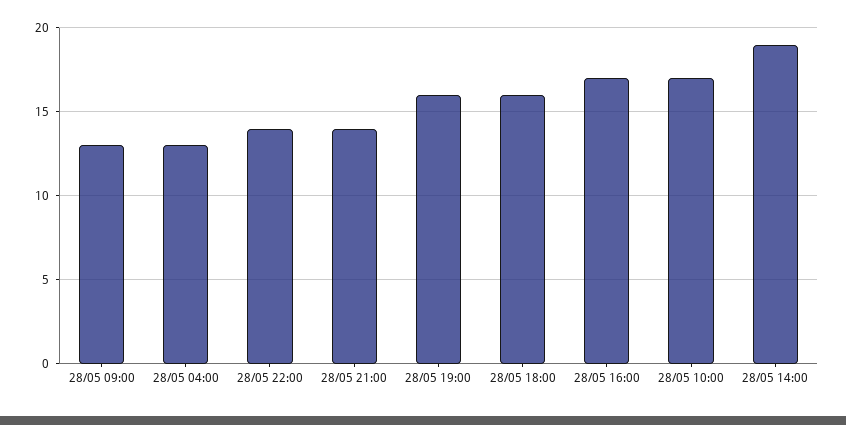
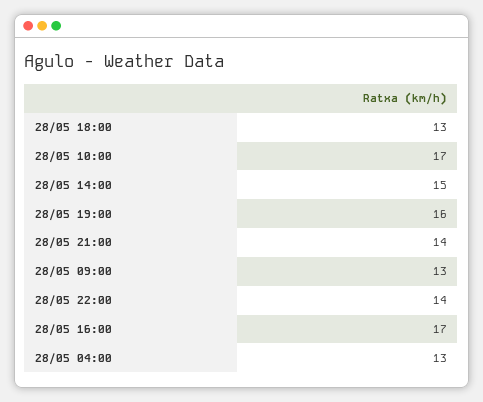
28/05 18:00: 16 -> 13
28/05 14:00: 19 -> 15

